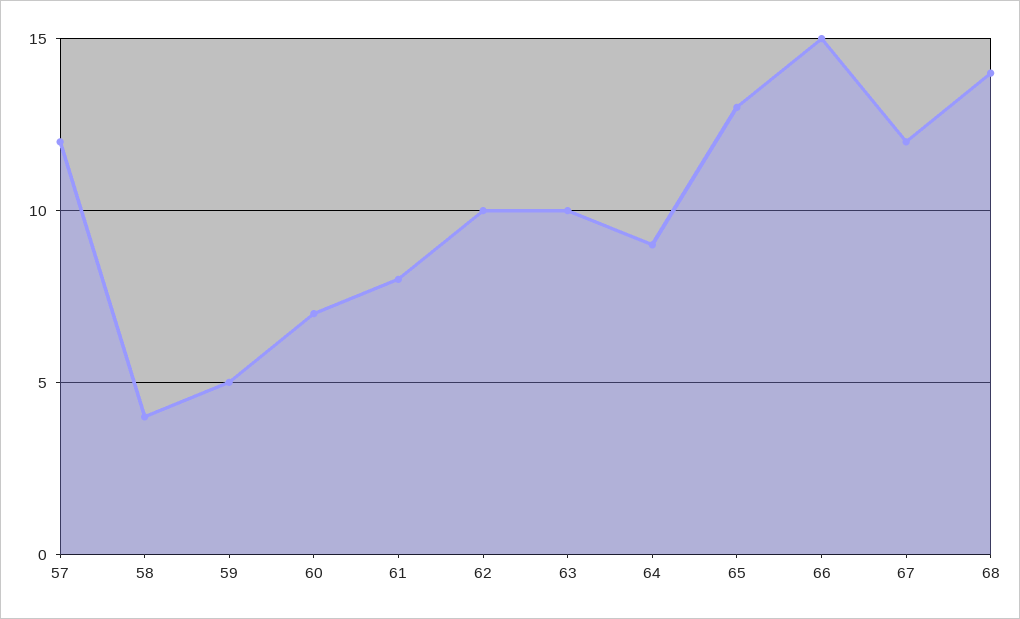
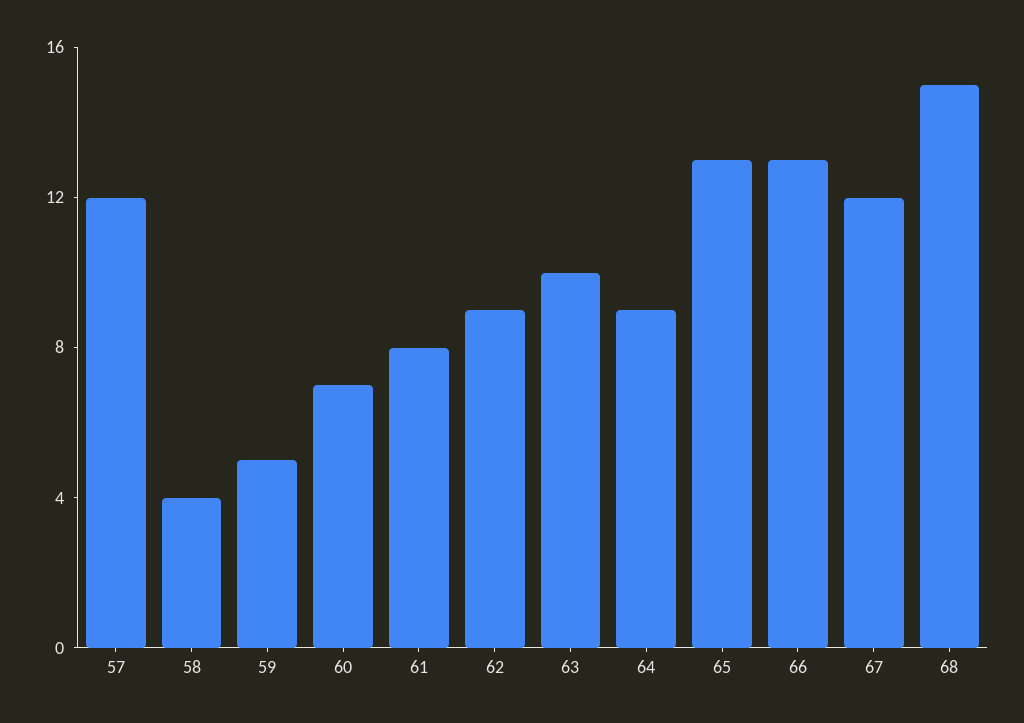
62: 10 -> 9
66: 15 -> 13
68: 14 -> 15

